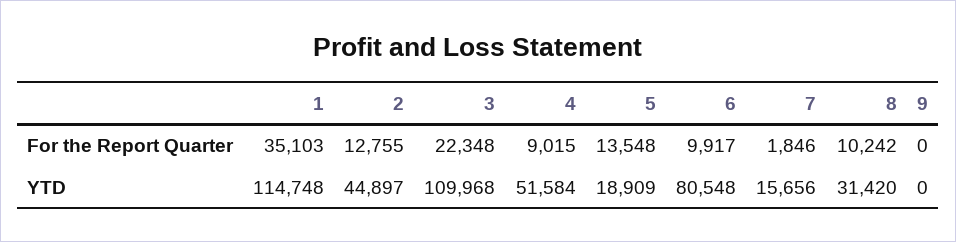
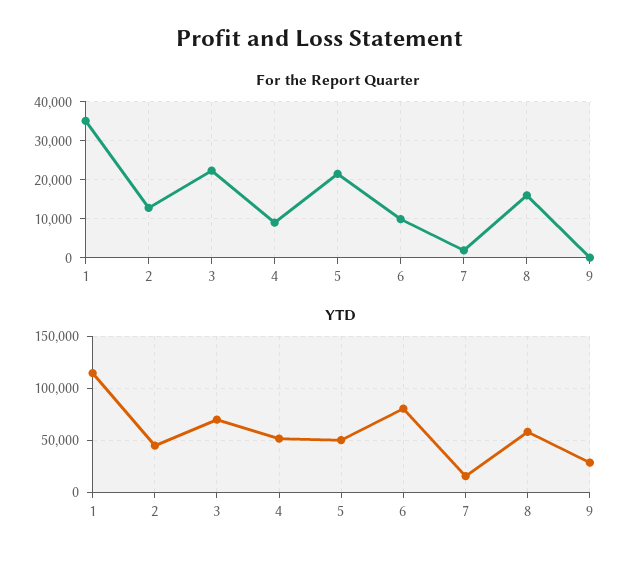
For the Report Quarter, 5: 13548 -> 22000
For the Report Quarter, 8: 10242 -> 16000
YTD, 3: 109968 -> 70000
YTD, 5: 18909 -> 50000
YTD, 8: 31420 -> 60000
YTD, 9: 0 -> 30000

